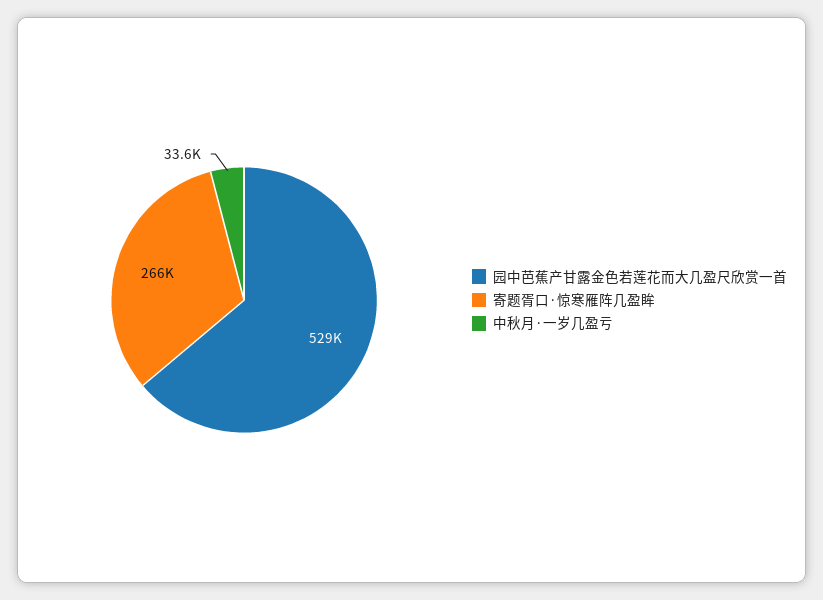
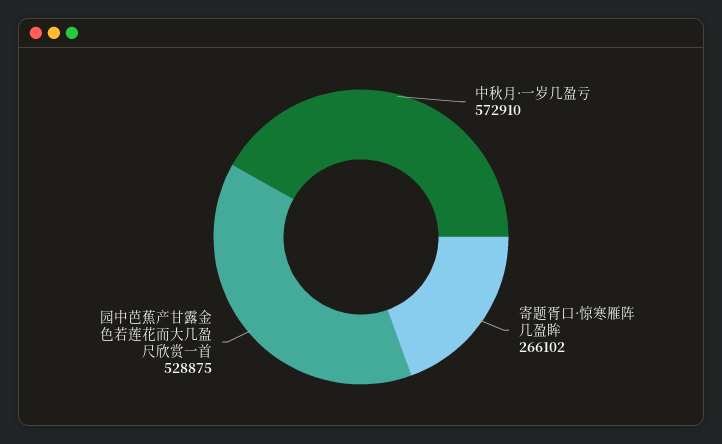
中秋月·一岁几盈亏: 33600 -> 572910

